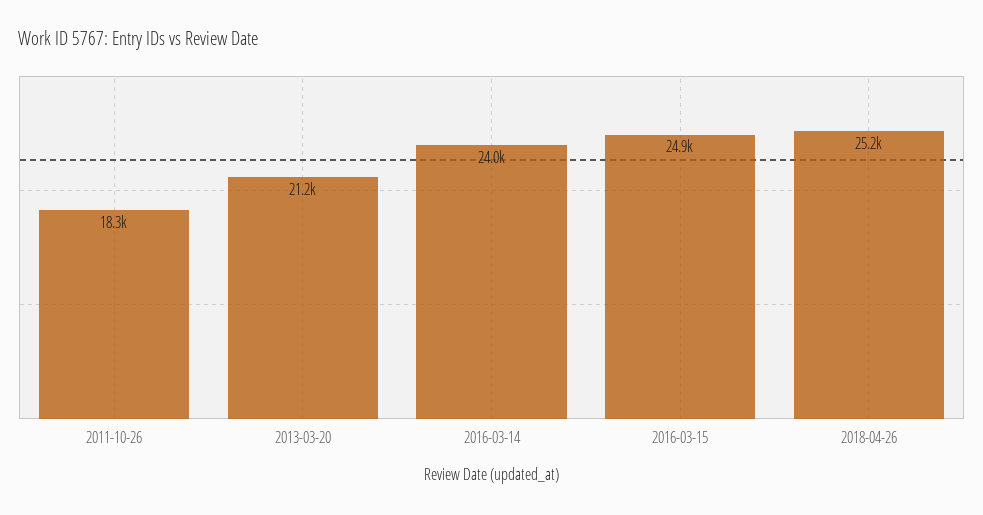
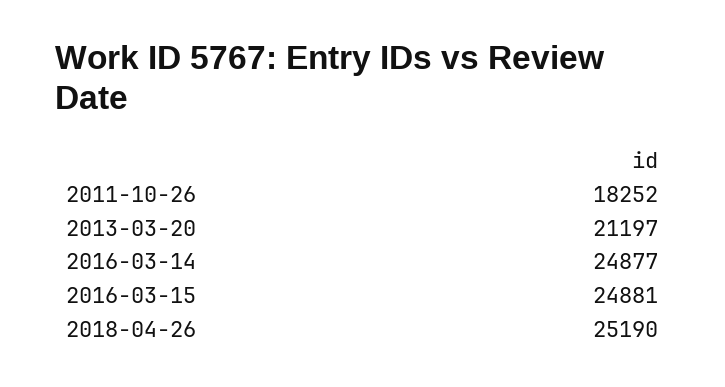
2016-03-14: 24000 -> 24877

